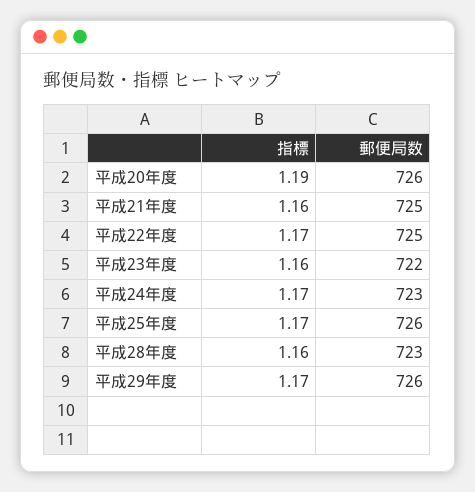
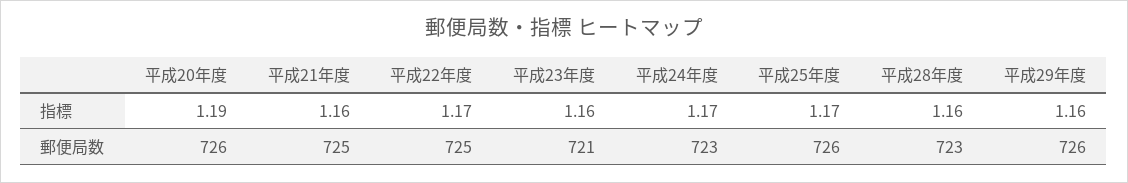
郵便局数, 平成23年度: 722 -> 721
指標, 平成29年度: 1.17 -> 1.16

